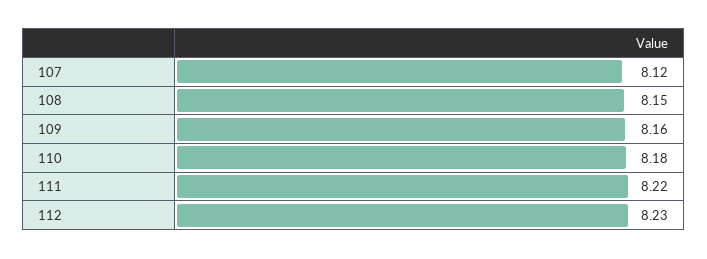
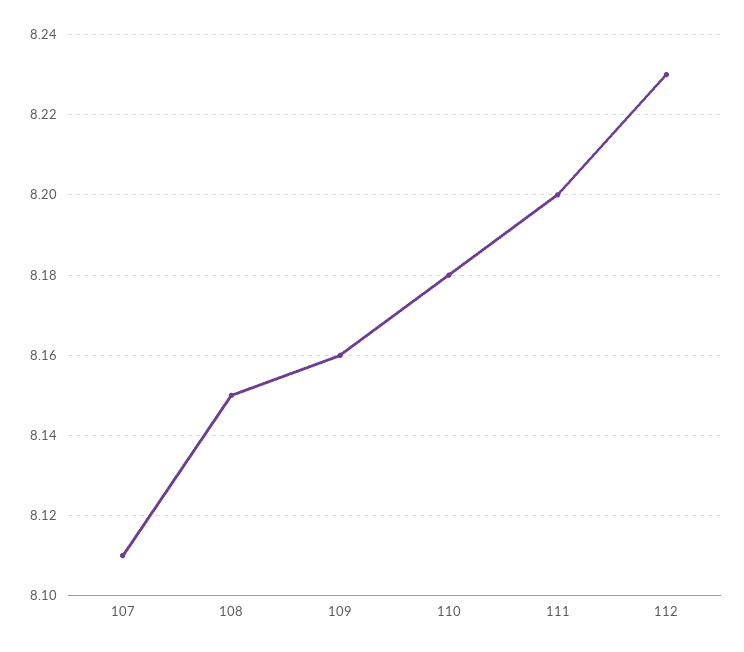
107: 8.12 -> 8.11
111: 8.22 -> 8.2

